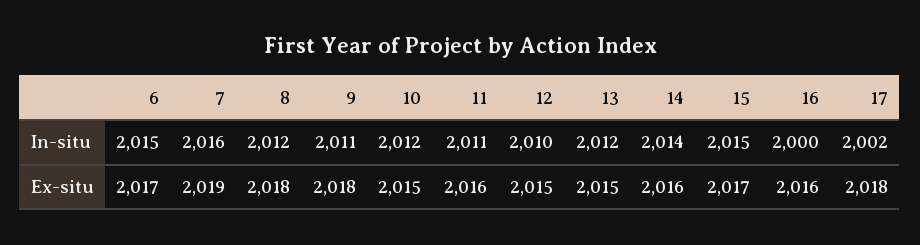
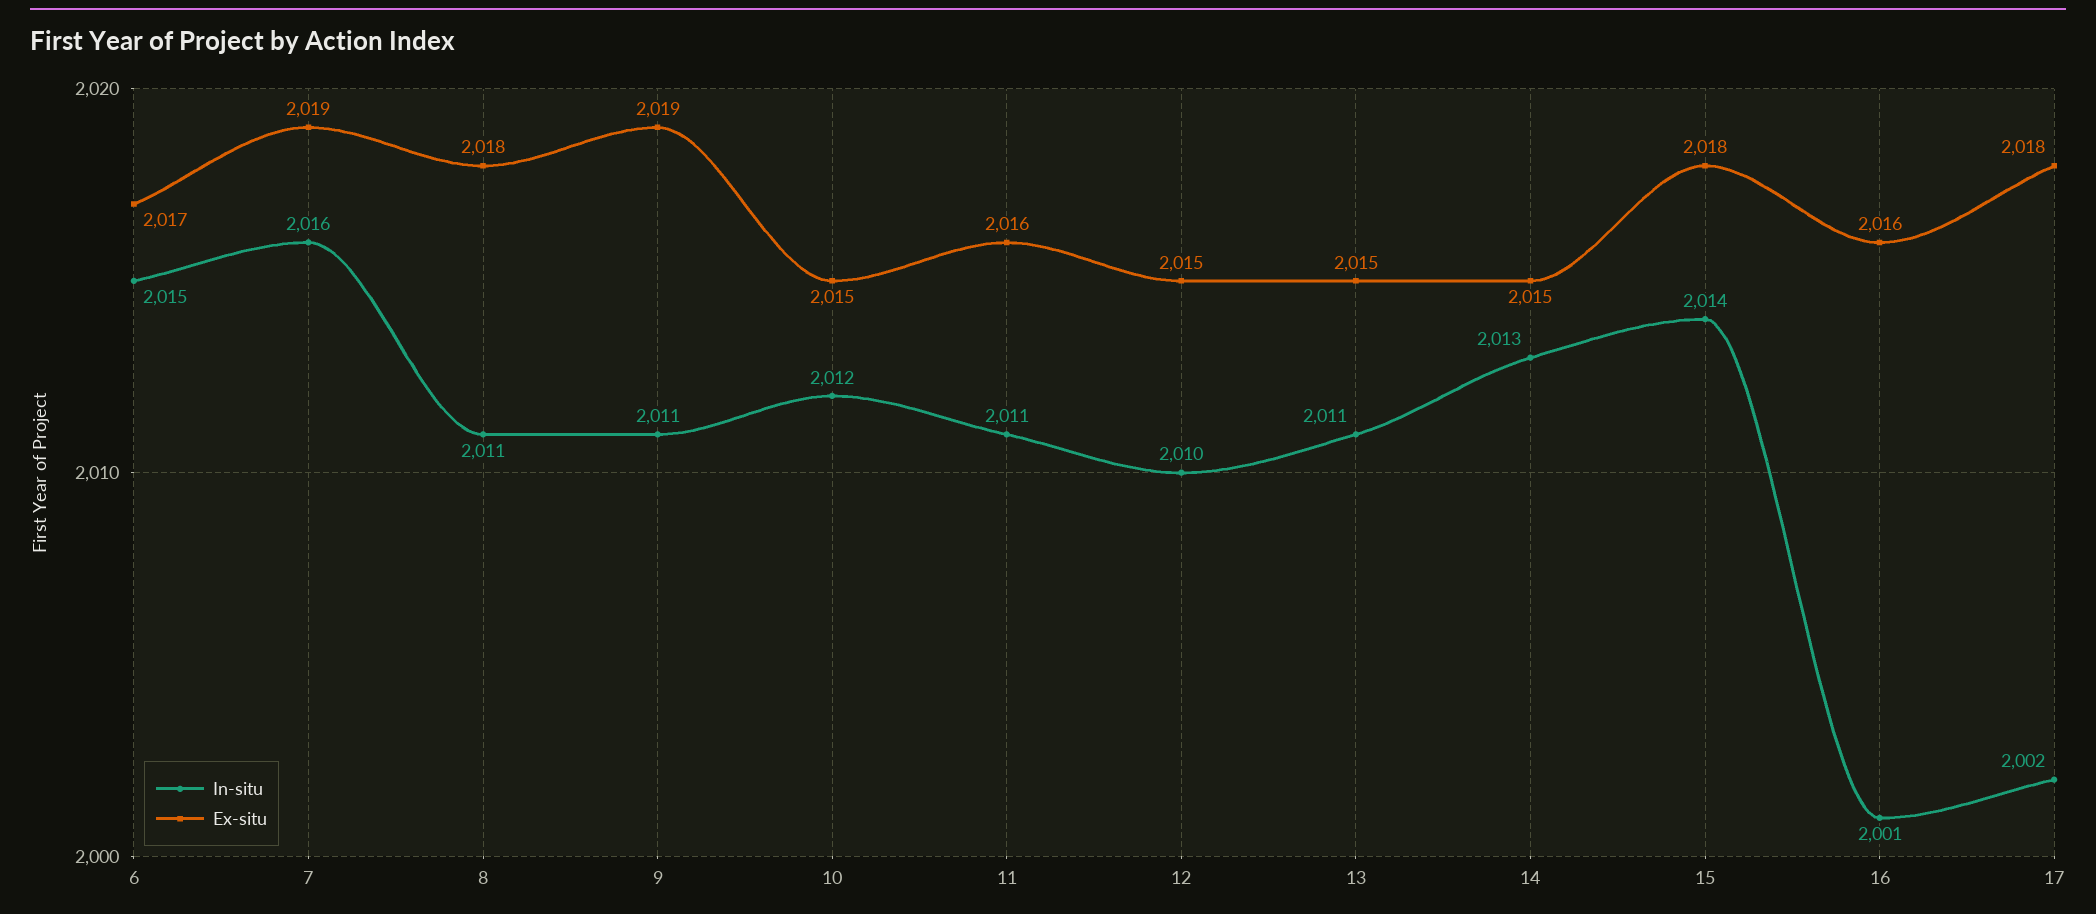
In-situ, 8: 2012 -> 2011
In-situ, 13: 2012 -> 2011
In-situ, 14: 2014 -> 2013
In-situ, 15: 2015 -> 2014
In-situ, 16: 2000 -> 2001
Ex-situ, 9: 2018 -> 2019
Ex-situ, 14: 2016 -> 2015
Ex-situ, 15: 2017 -> 2018

